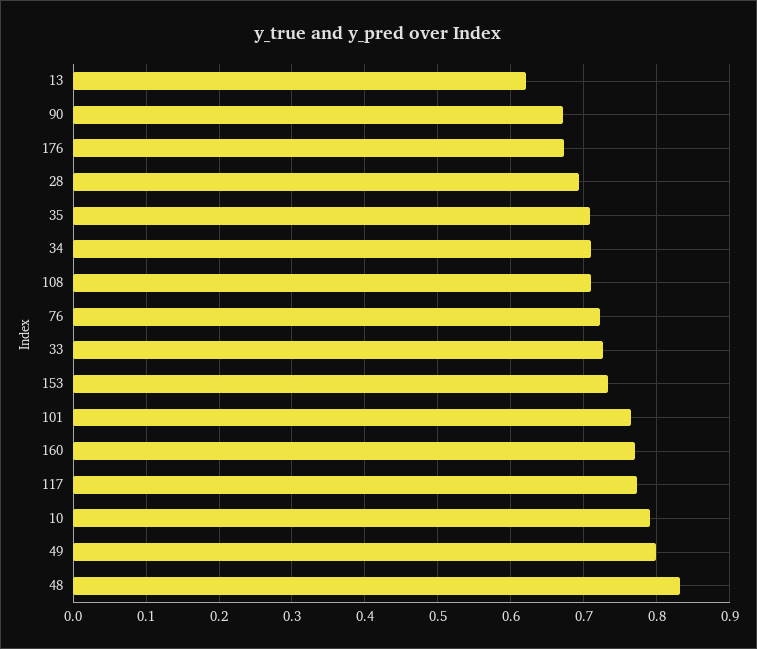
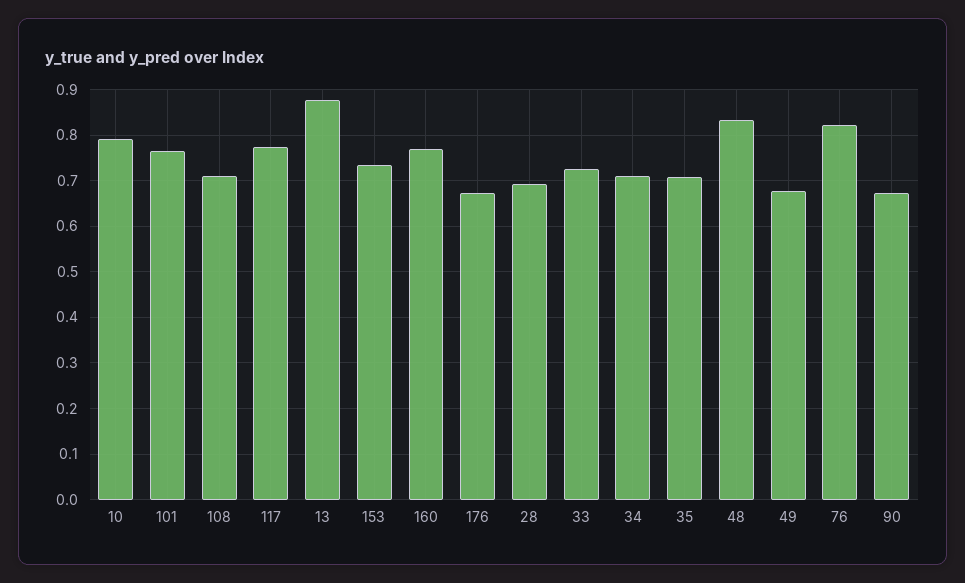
13: 0.62 -> 0.88
76: 0.72 -> 0.82
49: 0.8 -> 0.68

